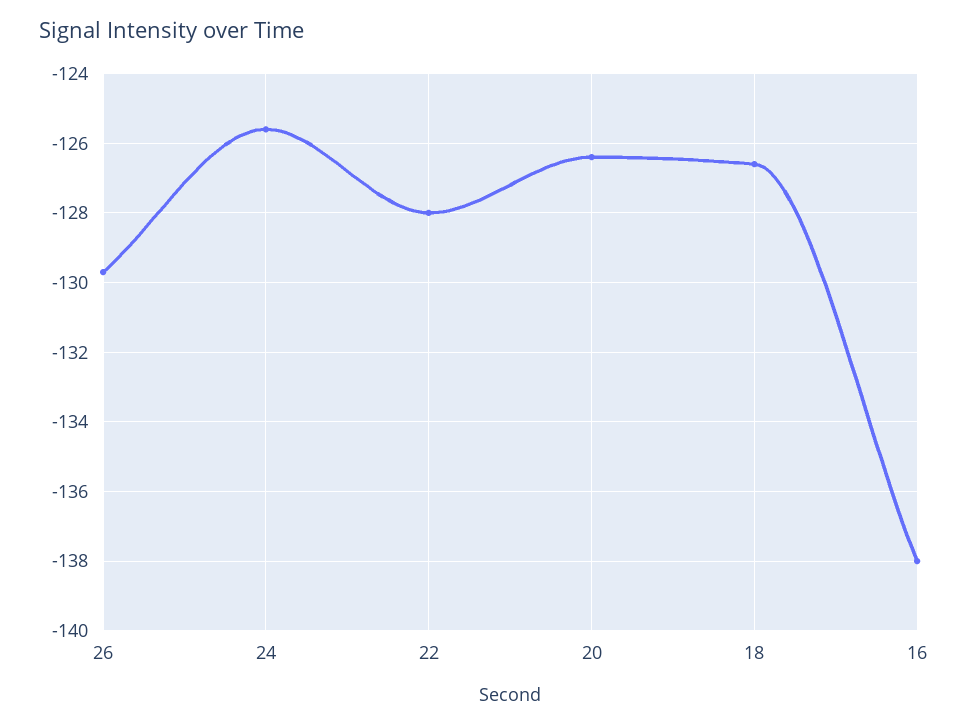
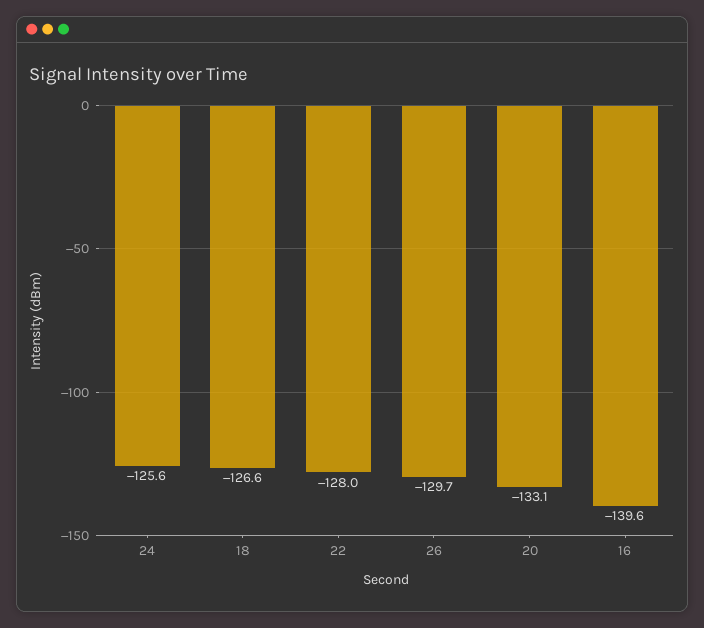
20: -126.5 -> -133.1
16: -138 -> -139.6

